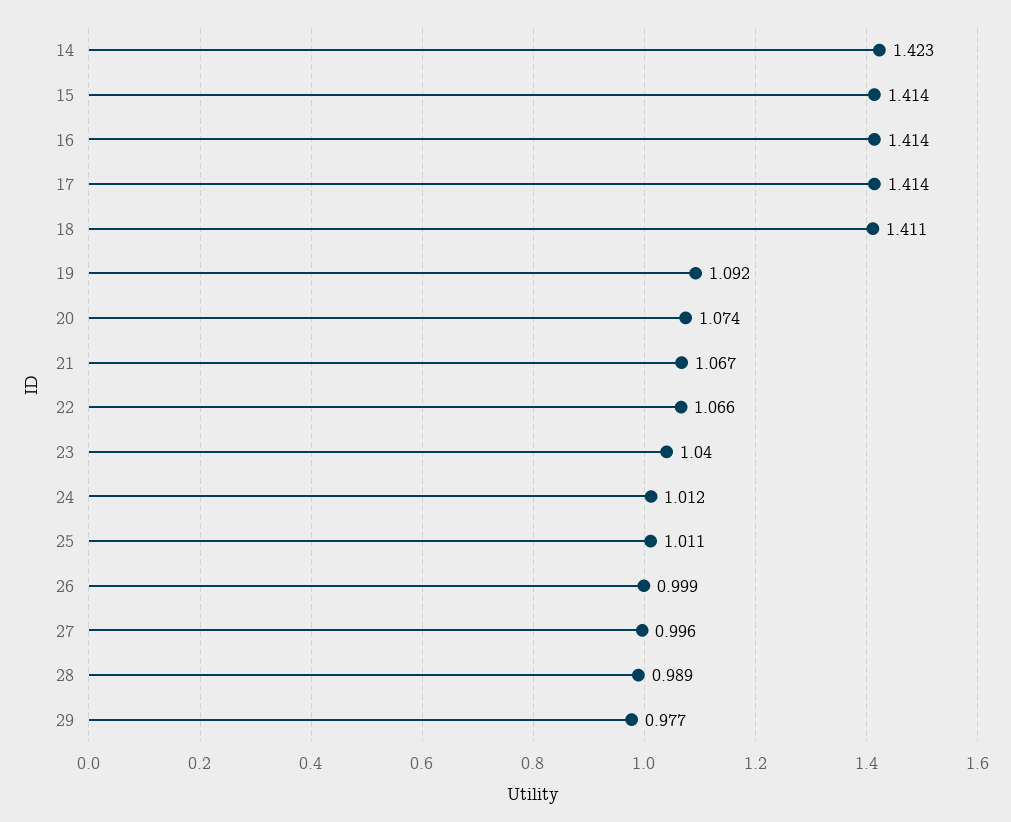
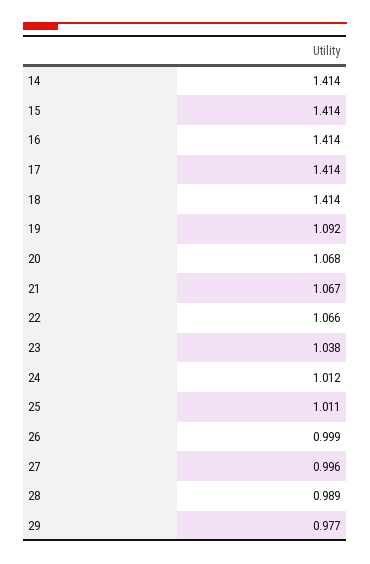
14: 1.423 -> 1.414
18: 1.411 -> 1.414
20: 1.074 -> 1.068
23: 1.04 -> 1.038

